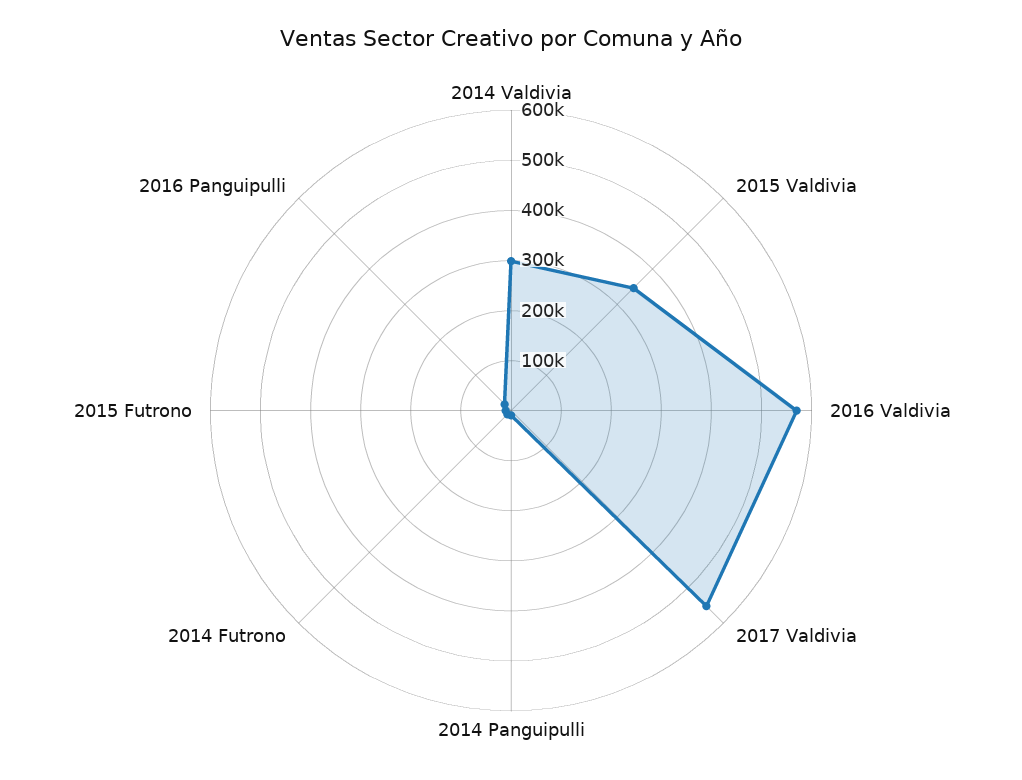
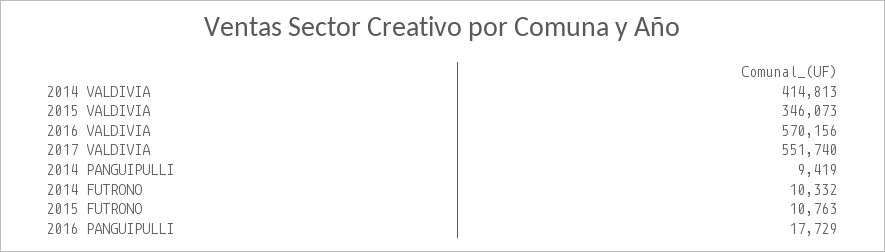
2014 Valdivia: 300000 -> 414813

